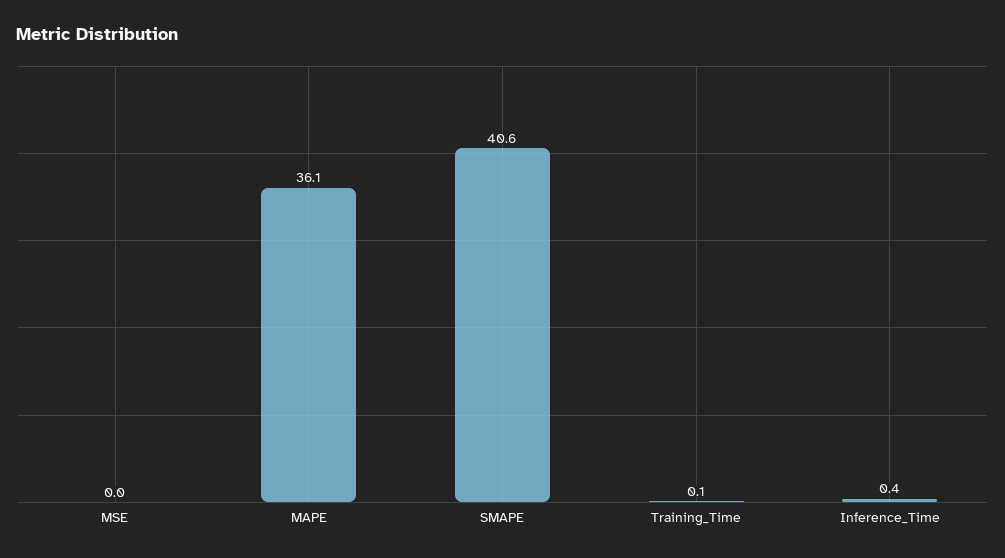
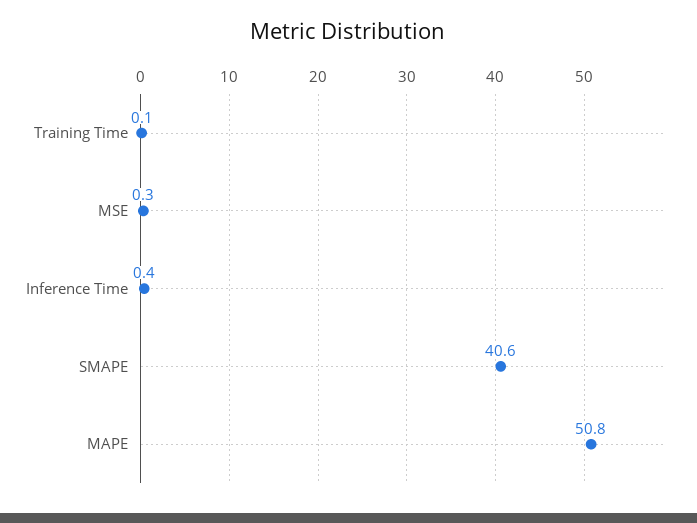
MSE: 0 -> 0.3
MAPE: 36.1 -> 50.8

